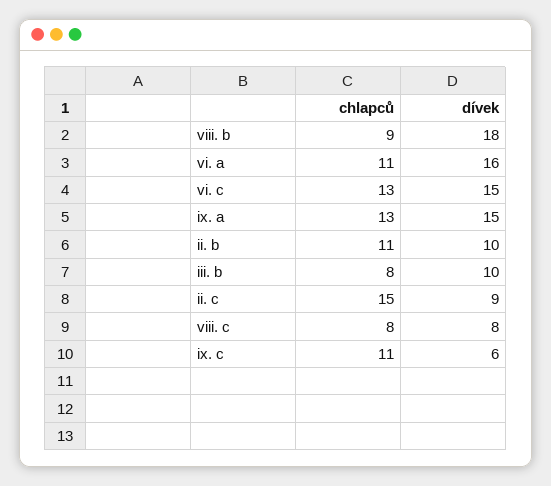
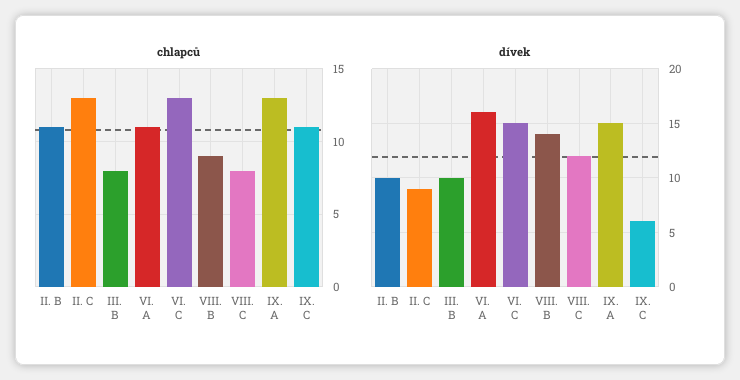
dívek, viii. b: 18 -> 14
chlapců, ii. c: 15 -> 13
dívek, viii. c: 8 -> 12

